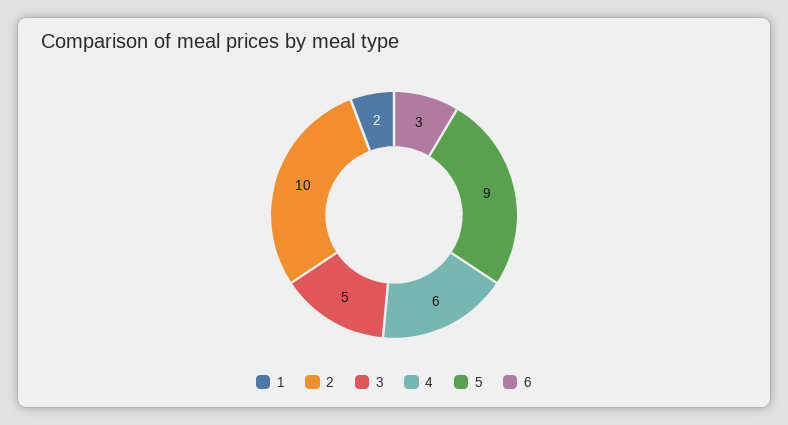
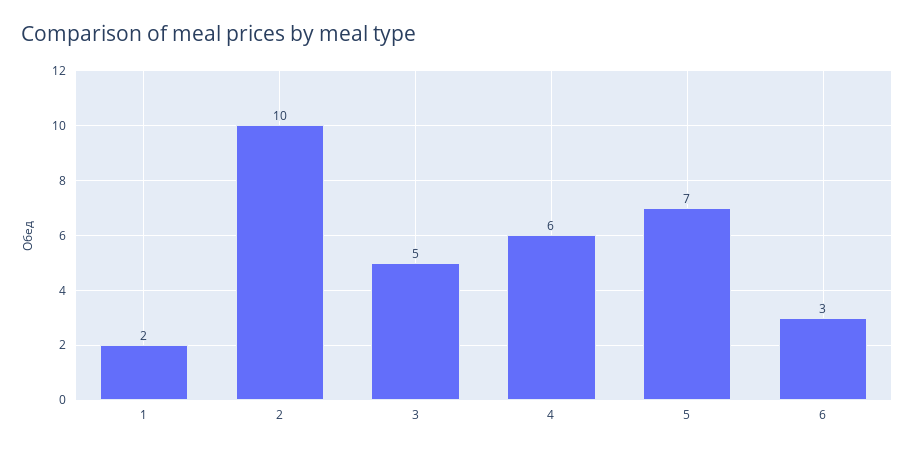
5: 9 -> 7

